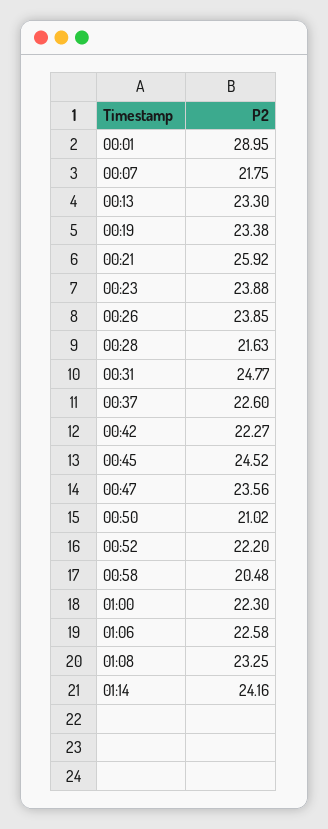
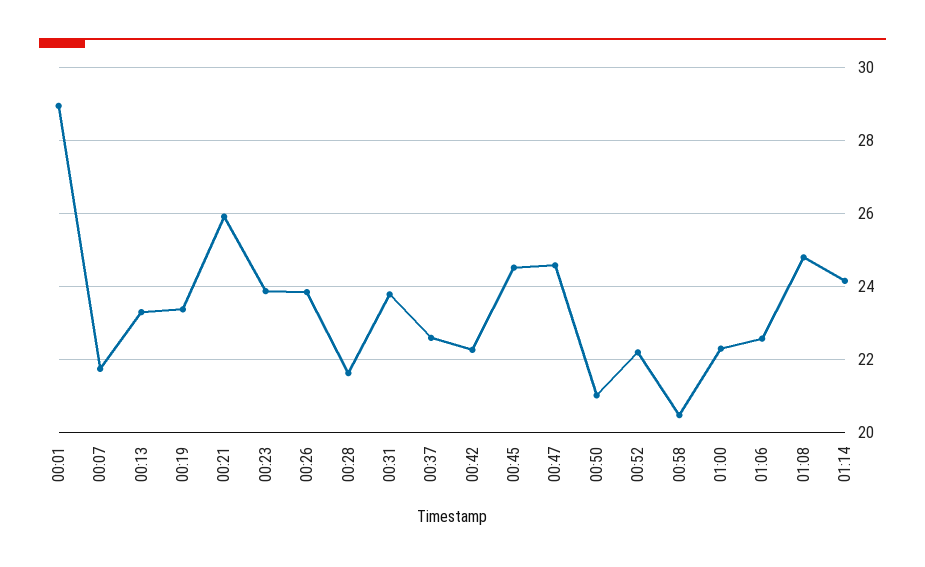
00:31: 24.77 -> 23.8
00:47: 23.56 -> 24.6
01:08: 23.25 -> 24.8

